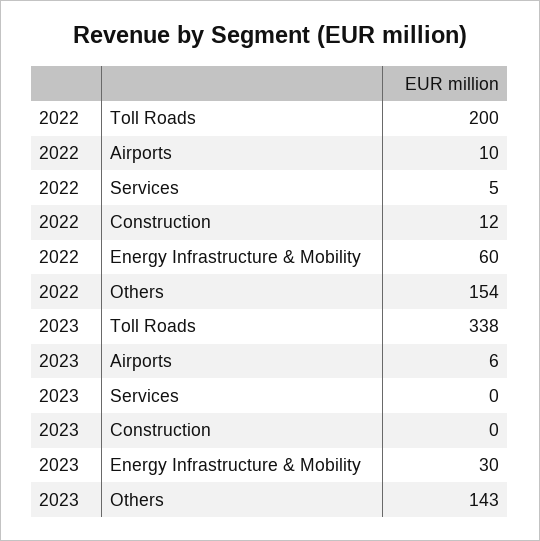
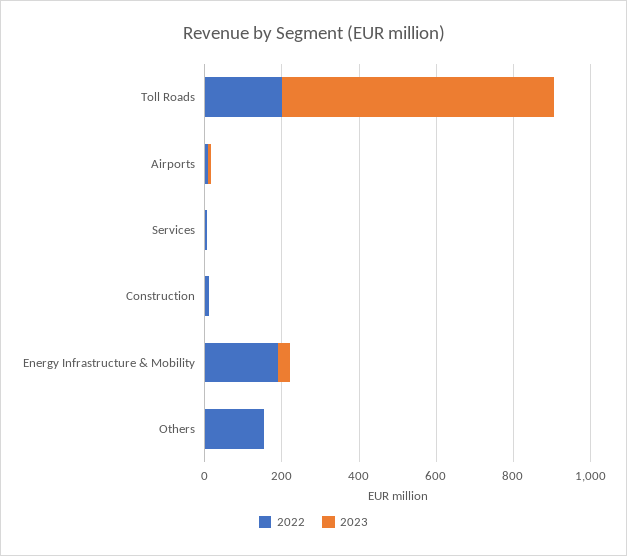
2022, Energy Infrastructure & Mobility: 60 -> 200
2023, Toll Roads: 338 -> 700
2023, Others: 143 -> 0

